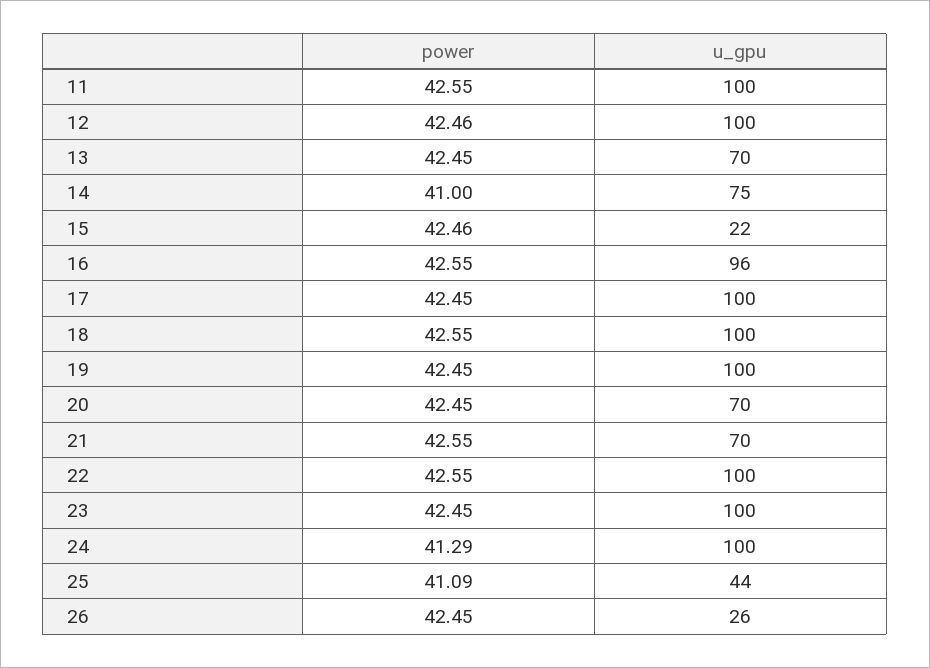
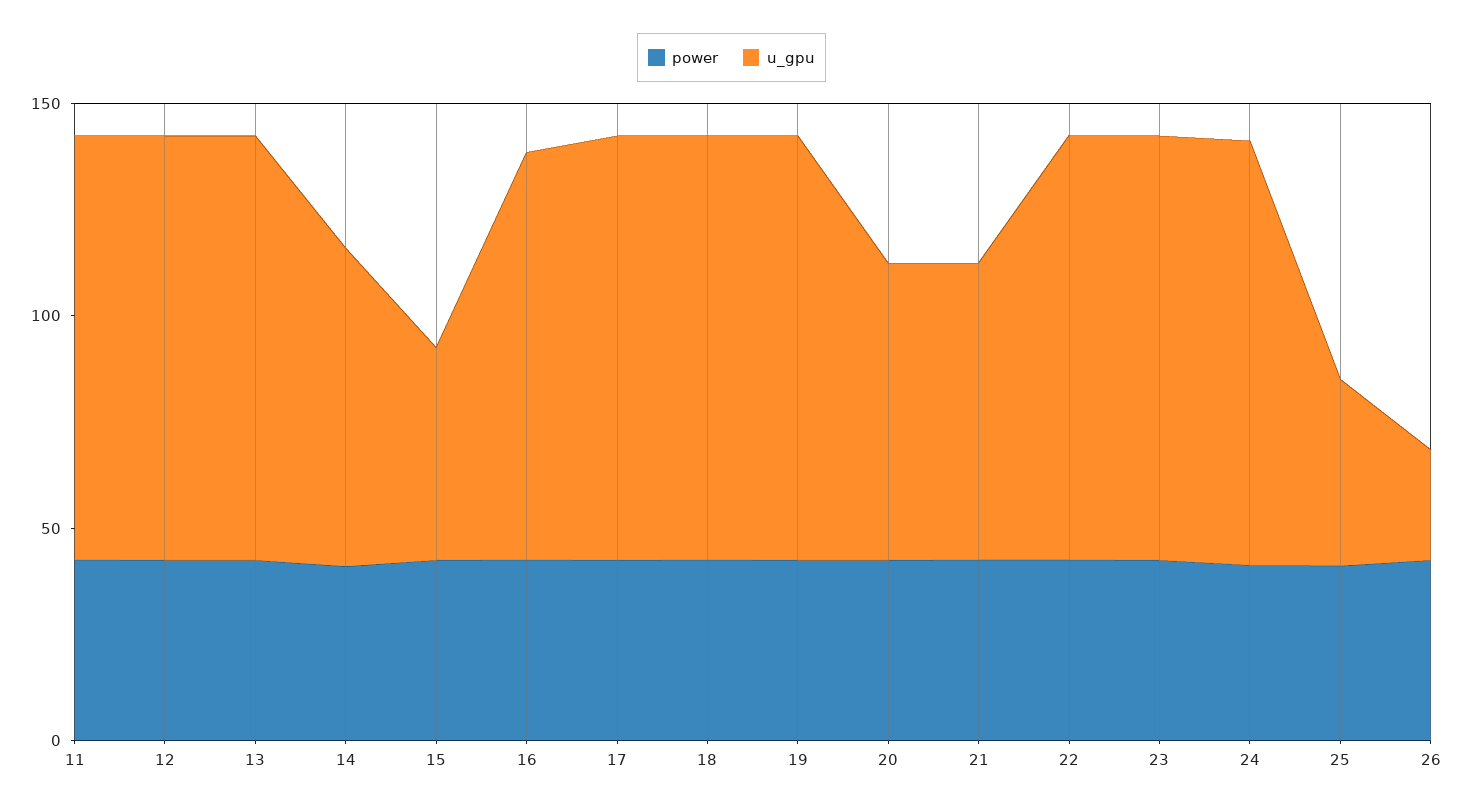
u_gpu, 13: 70 -> 100
u_gpu, 15: 22 -> 50

